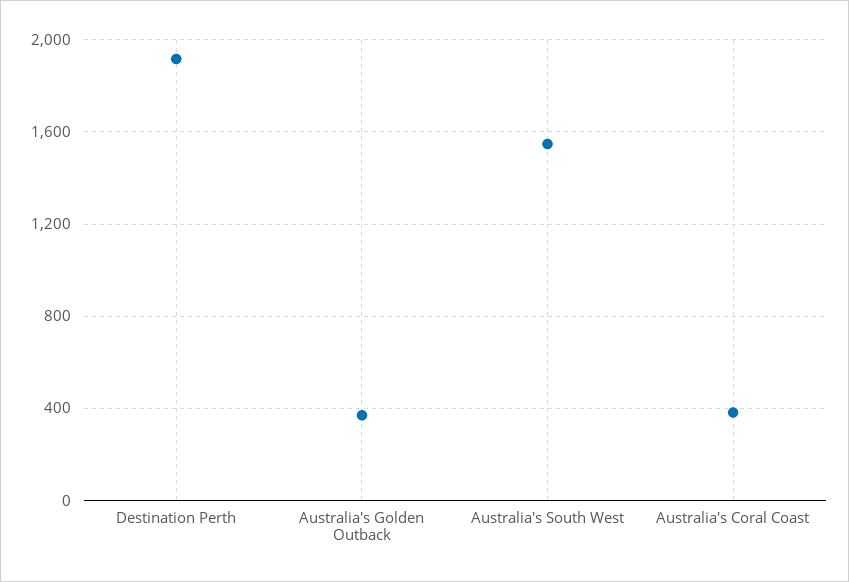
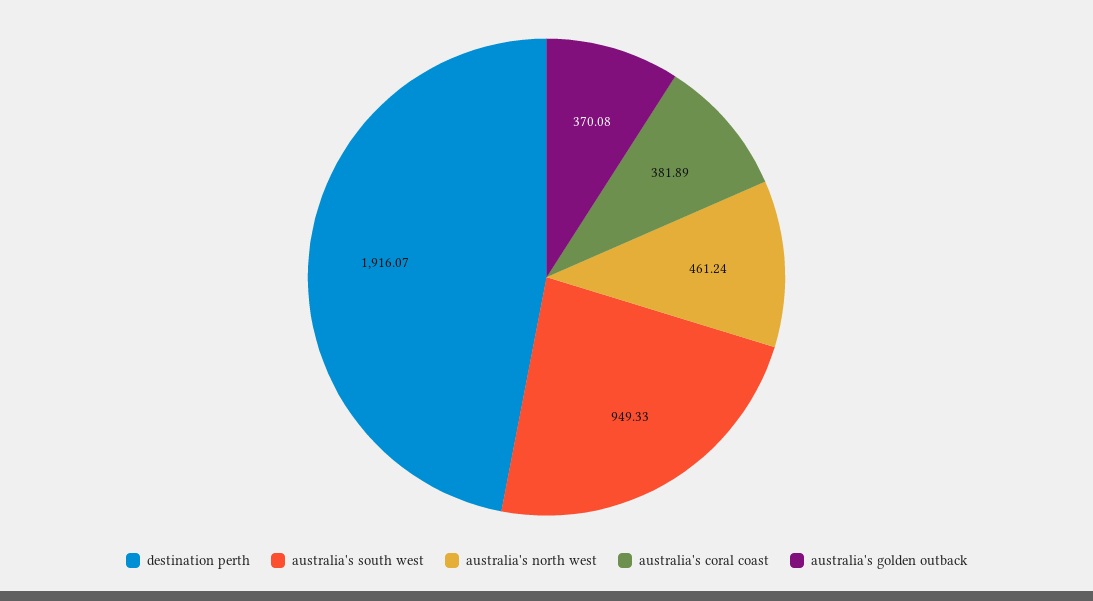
Australia's South West: 1550 -> 949.33
australia's north west: none -> 461.24

